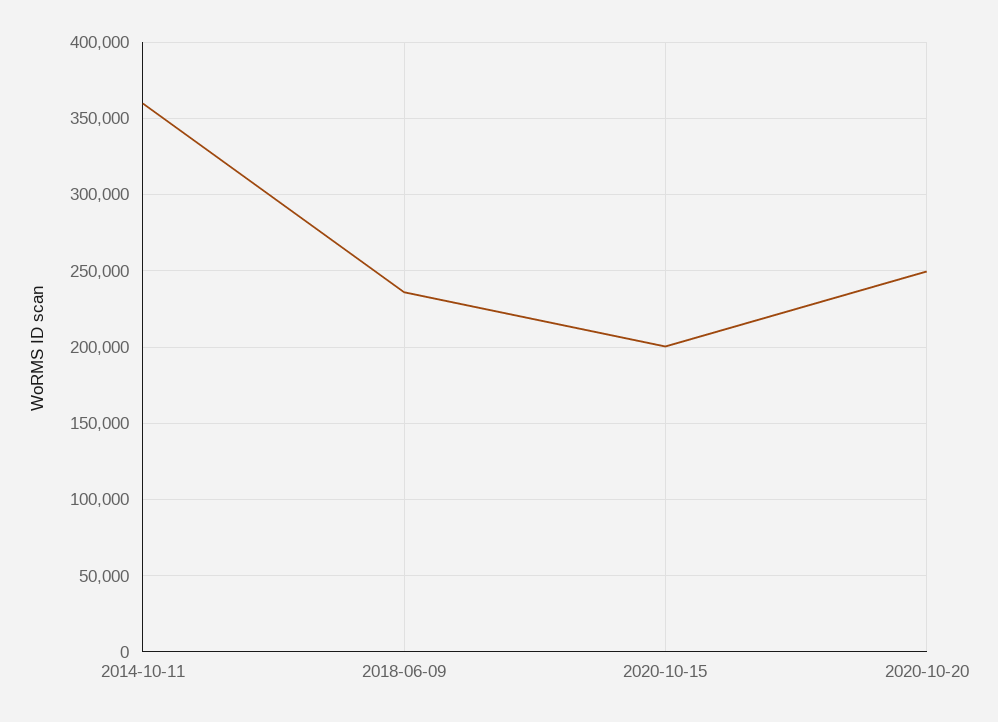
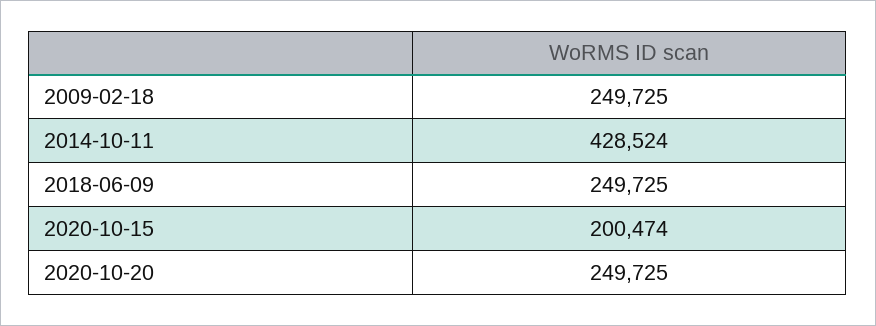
2014-10-11: 360000 -> 428524
2018-06-09: 235000 -> 249725
2009-02-18: none -> 249725

